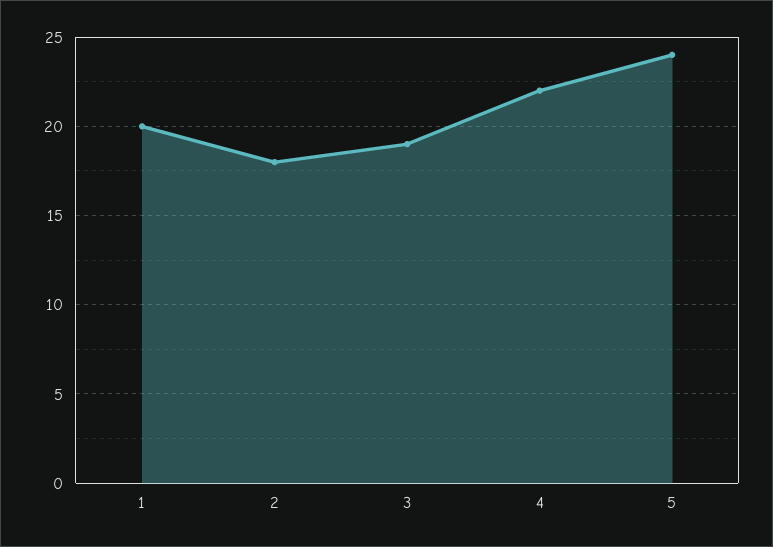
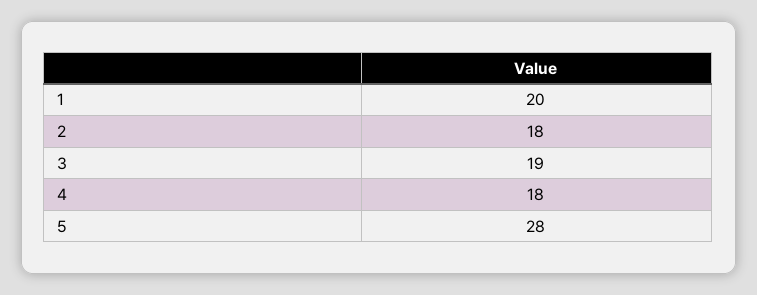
4: 22 -> 18
5: 24 -> 28

